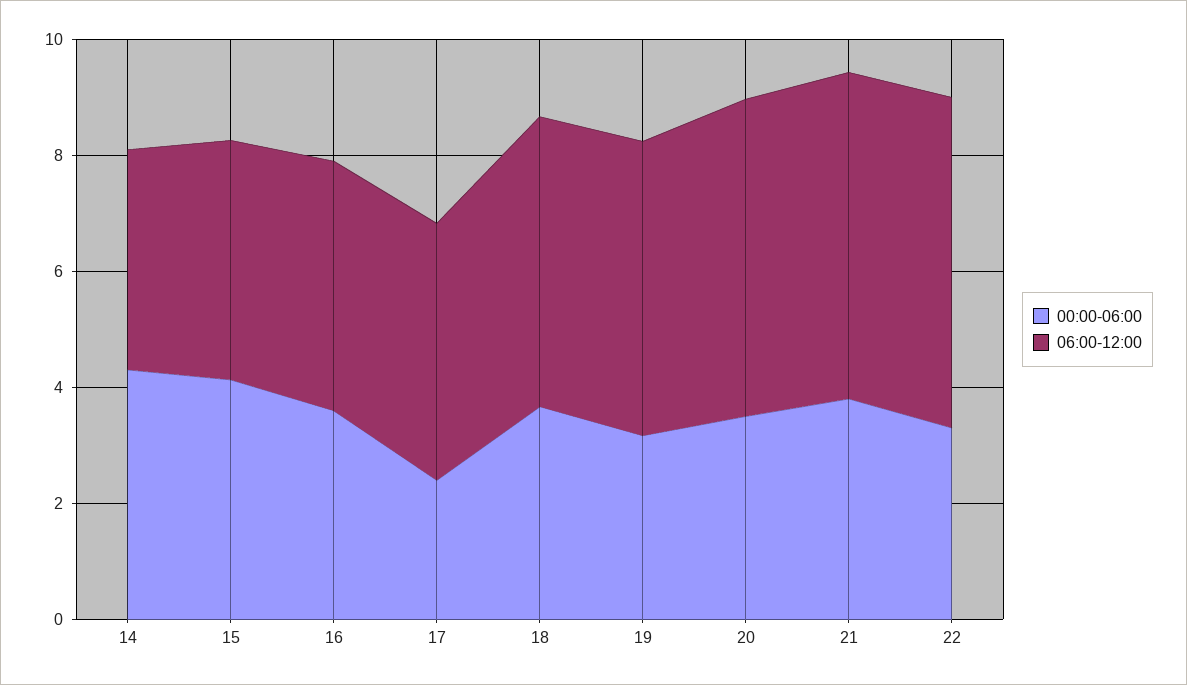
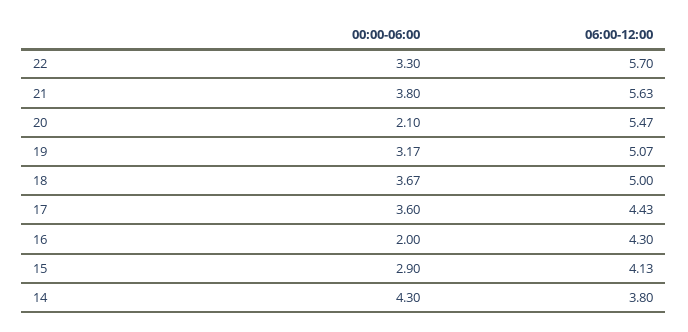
00:00-06:00, 15: 4 -> 2.9
00:00-06:00, 16: 3.5 -> 2
00:00-06:00, 17: 2.5 -> 3.6
00:00-06:00, 20: 3.5 -> 2.1

